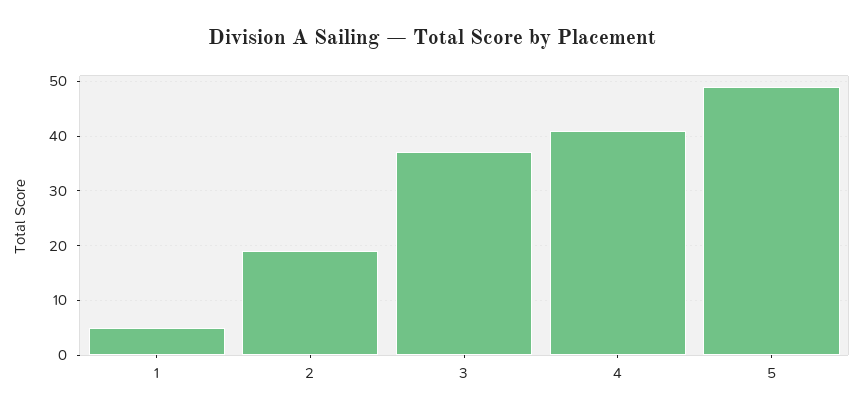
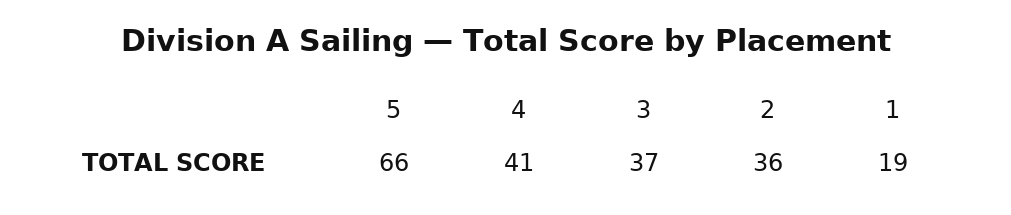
1: 5 -> 19
2: 20 -> 36
5: 50 -> 66

